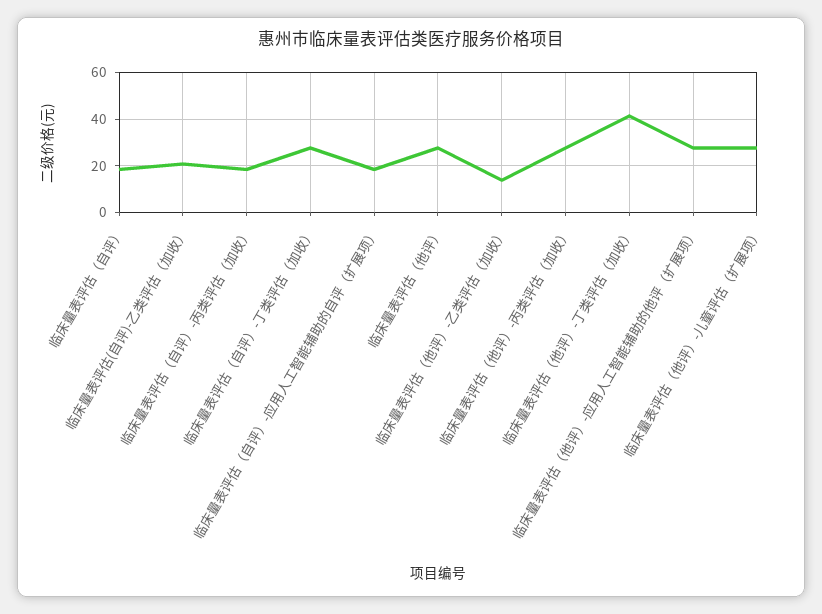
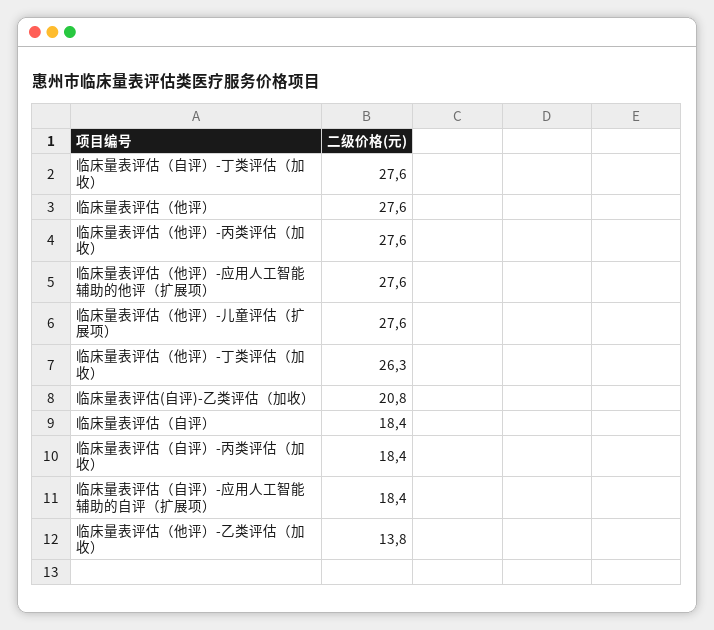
临床量表评估（他评）-丁类评估（加收）: 40 -> 26.3

